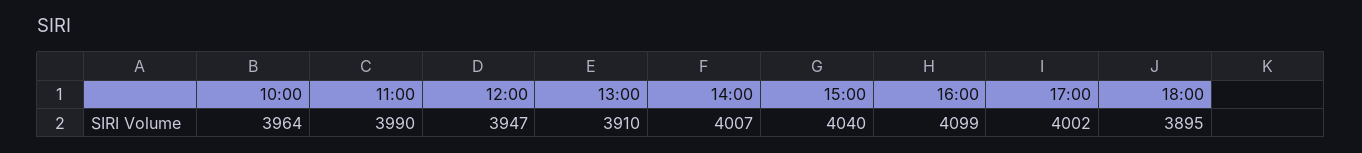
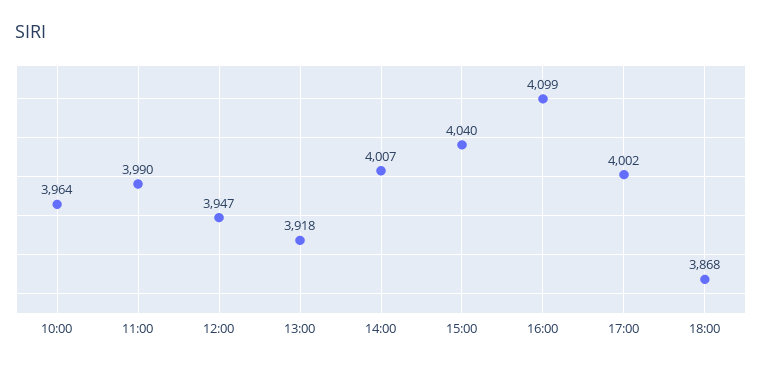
13:00: 3910 -> 3918
18:00: 3895 -> 3868

